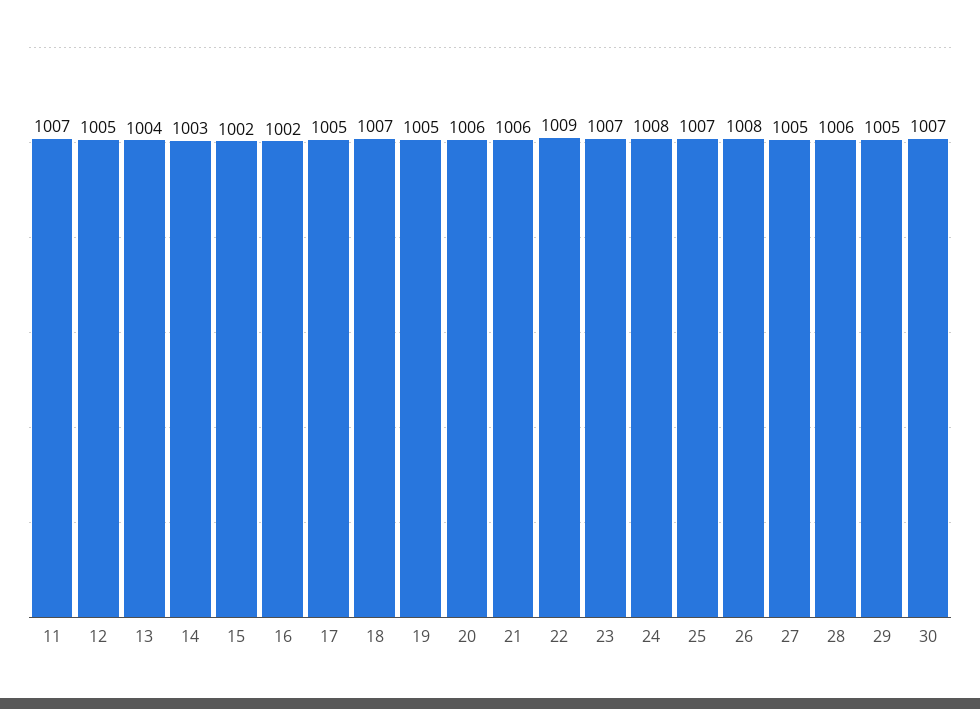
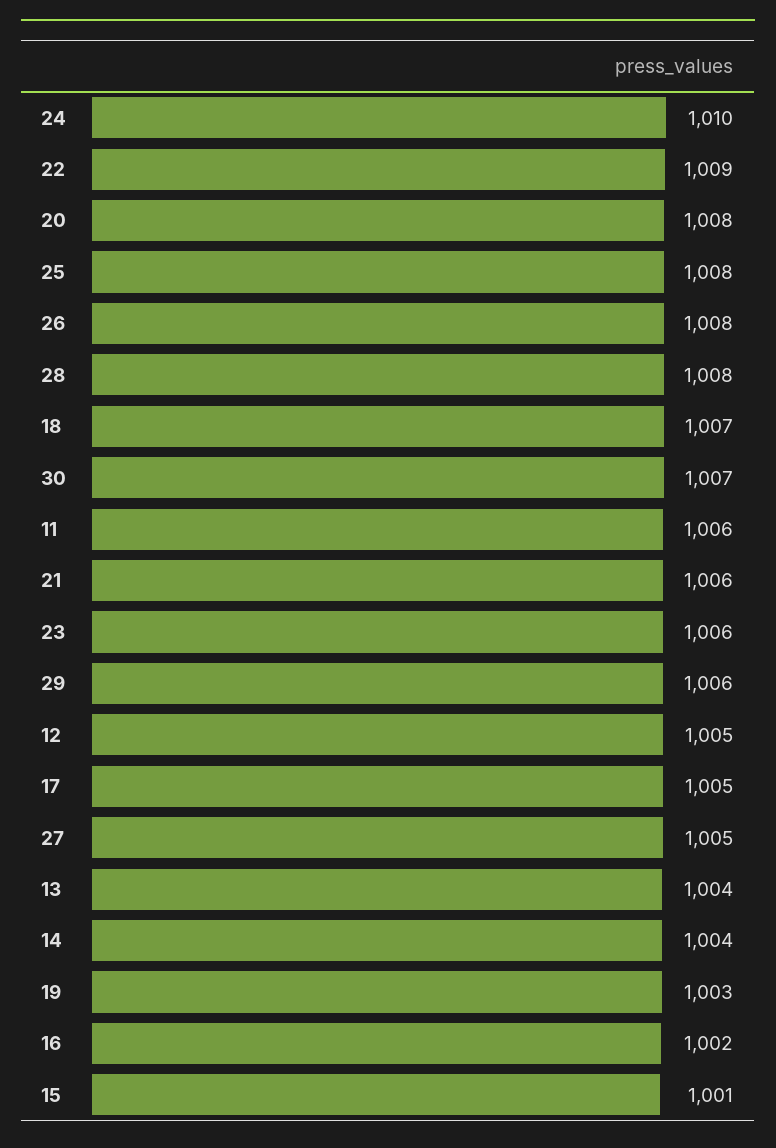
11: 1007 -> 1006
14: 1003 -> 1004
15: 1002 -> 1001
19: 1005 -> 1003
20: 1006 -> 1008
23: 1007 -> 1006
24: 1008 -> 1010
25: 1007 -> 1008
28: 1006 -> 1008
29: 1005 -> 1006

